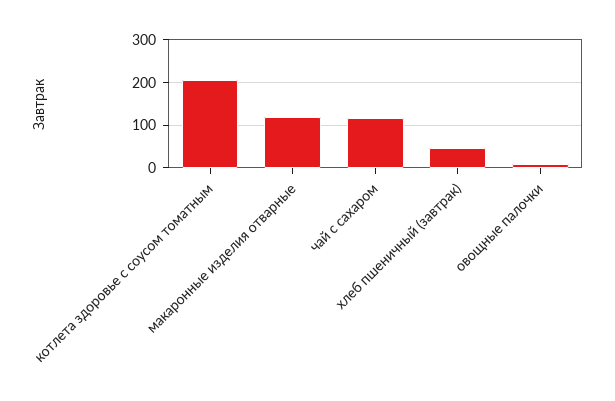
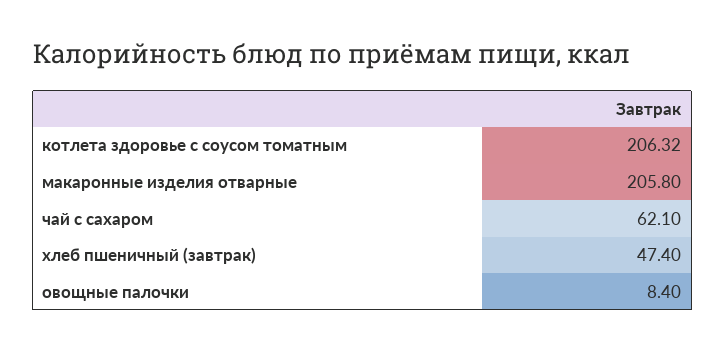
макаронные изделия отварные: 120 -> 205.8
чай с сахаром: 120 -> 62.1

